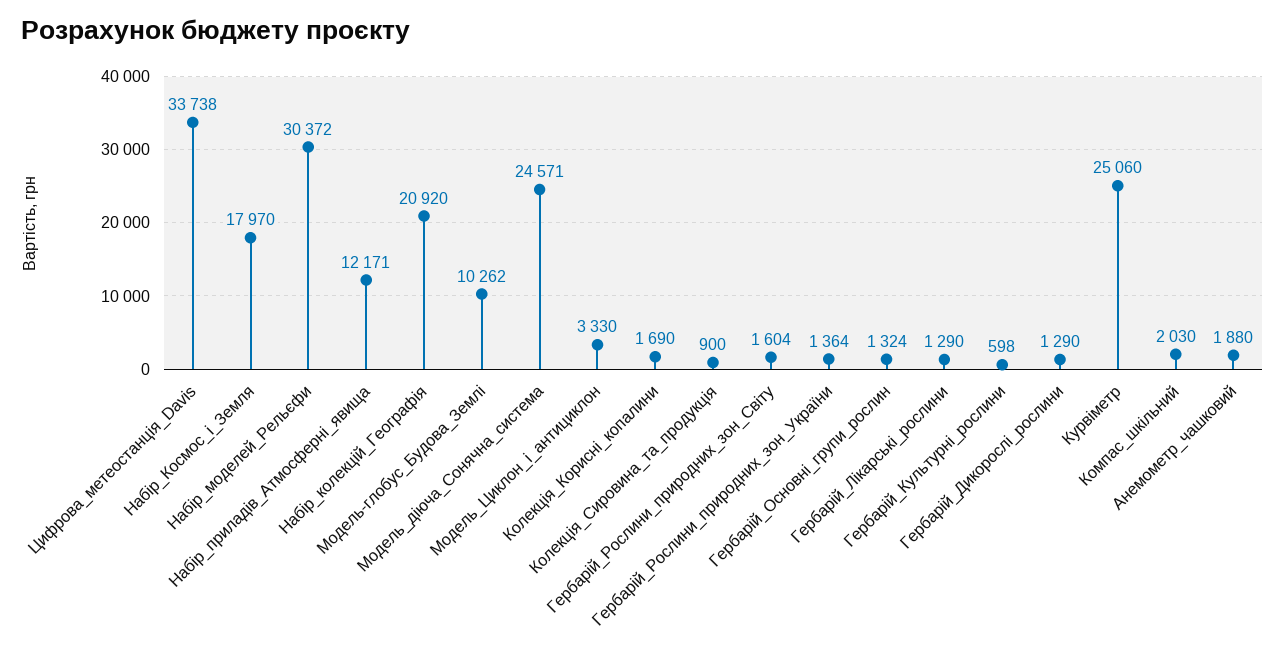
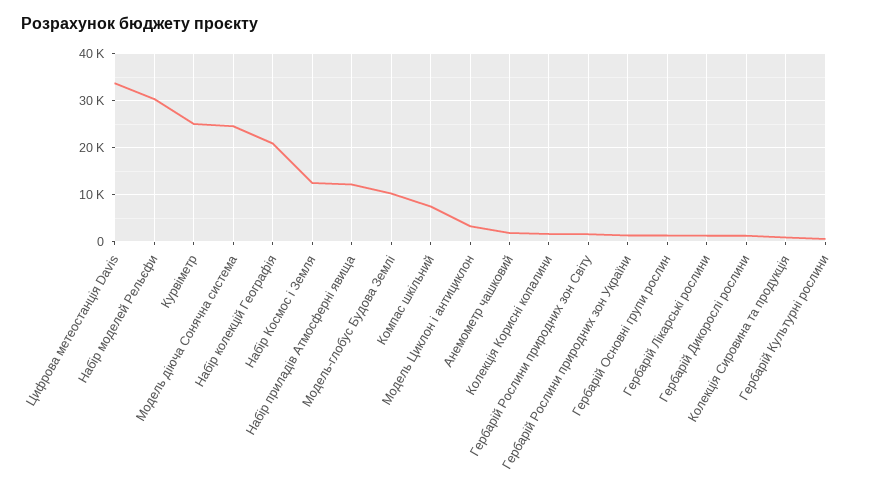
Набір_Космос_і_Земля: 17970 -> 12000
Компас_шкільний: 2030 -> 8000

